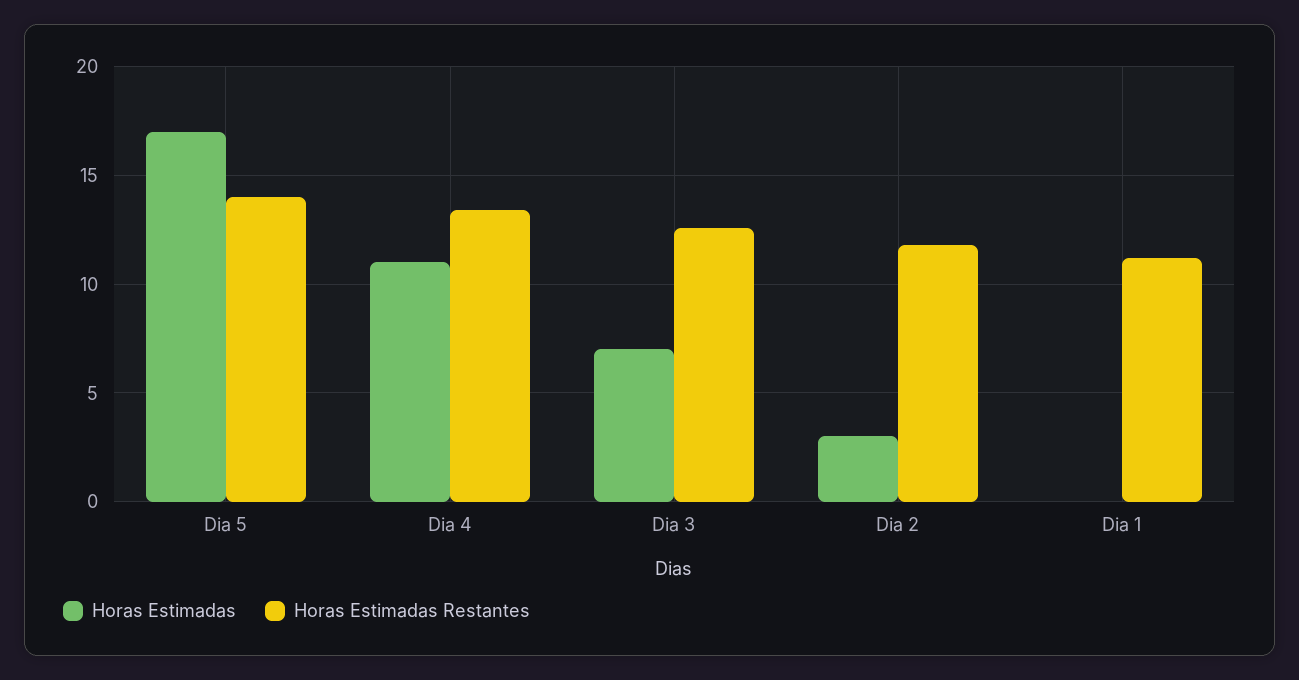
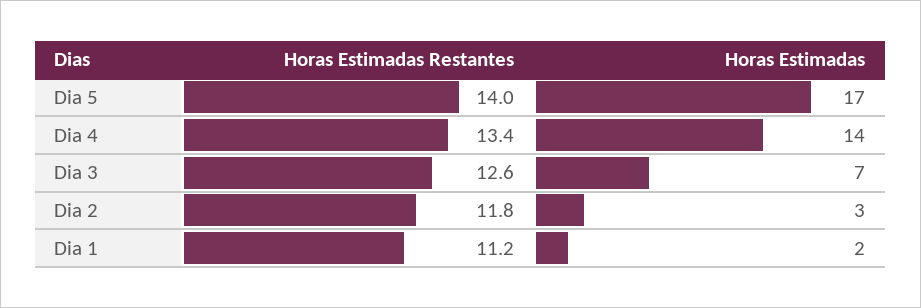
Horas Estimadas, Dia 4: 11 -> 14
Horas Estimadas, Dia 1: 0 -> 2

